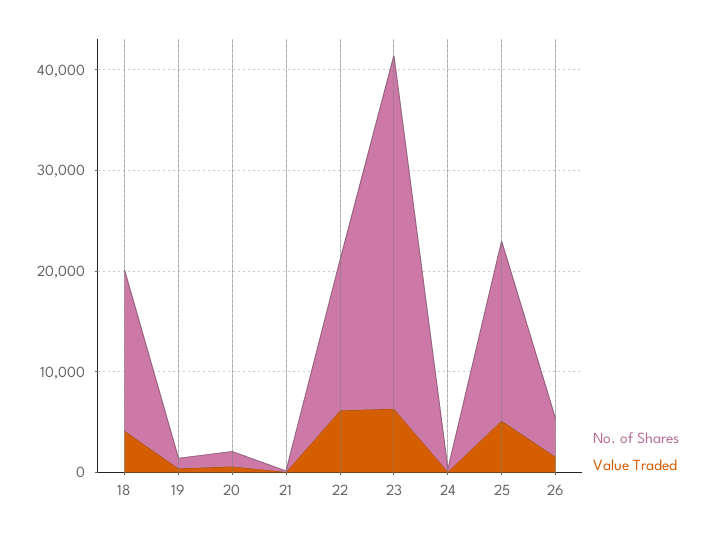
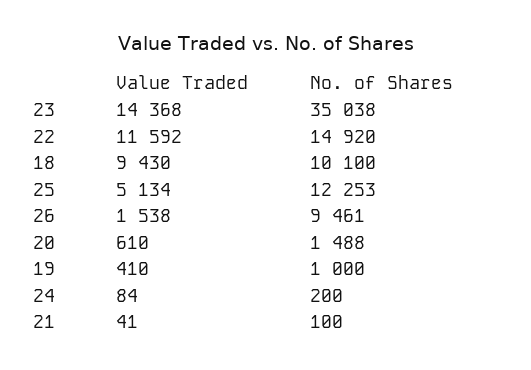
No. of Shares, 18: 16000 -> 10100
Value Traded, 18: 4000 -> 9430
Value Traded, 22: 6000 -> 11592
Value Traded, 23: 6000 -> 14368
No. of Shares, 25: 18000 -> 12253
No. of Shares, 26: 4000 -> 9461

